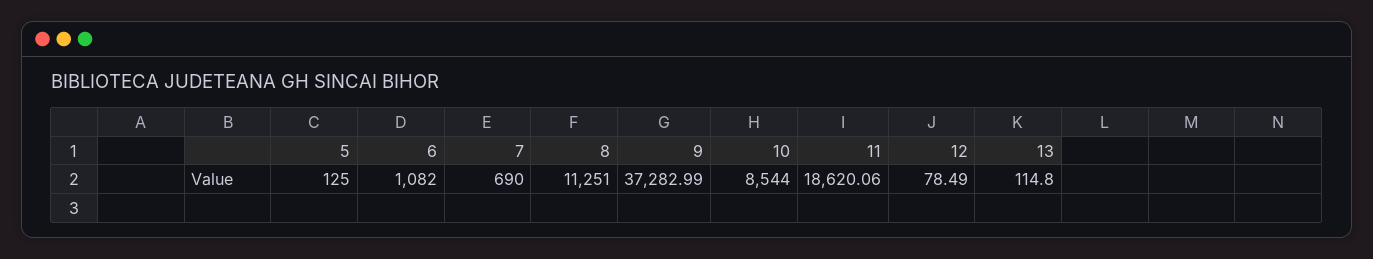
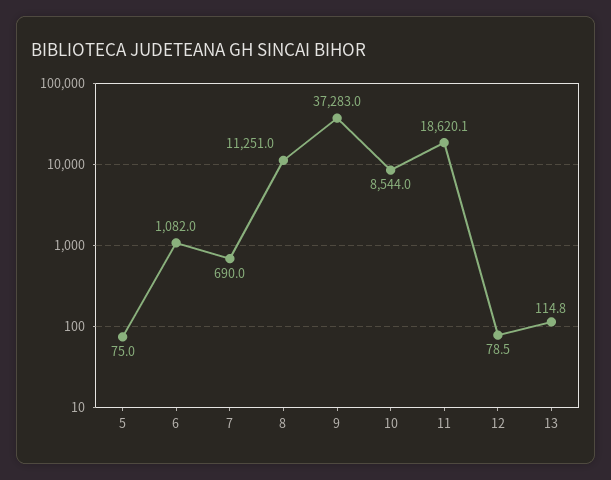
5: 125 -> 75

